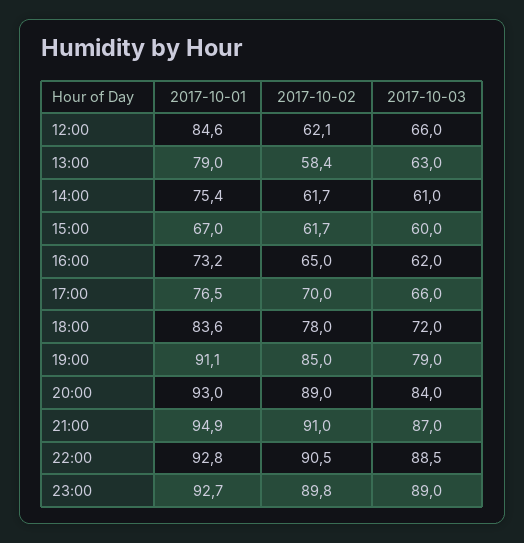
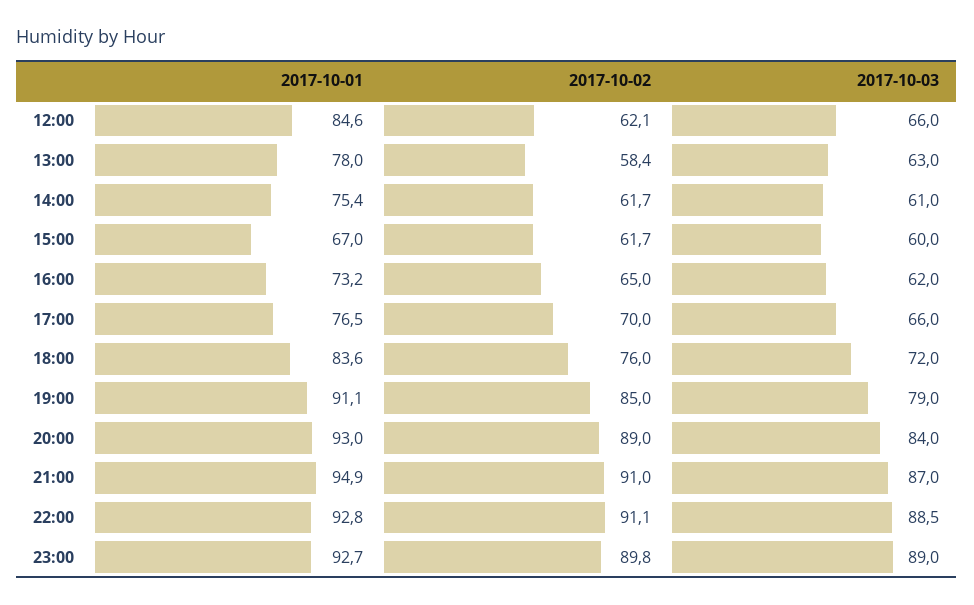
2017-10-01, 13:00: 79 -> 78
2017-10-02, 18:00: 78 -> 76
2017-10-02, 22:00: 90.5 -> 91.1

